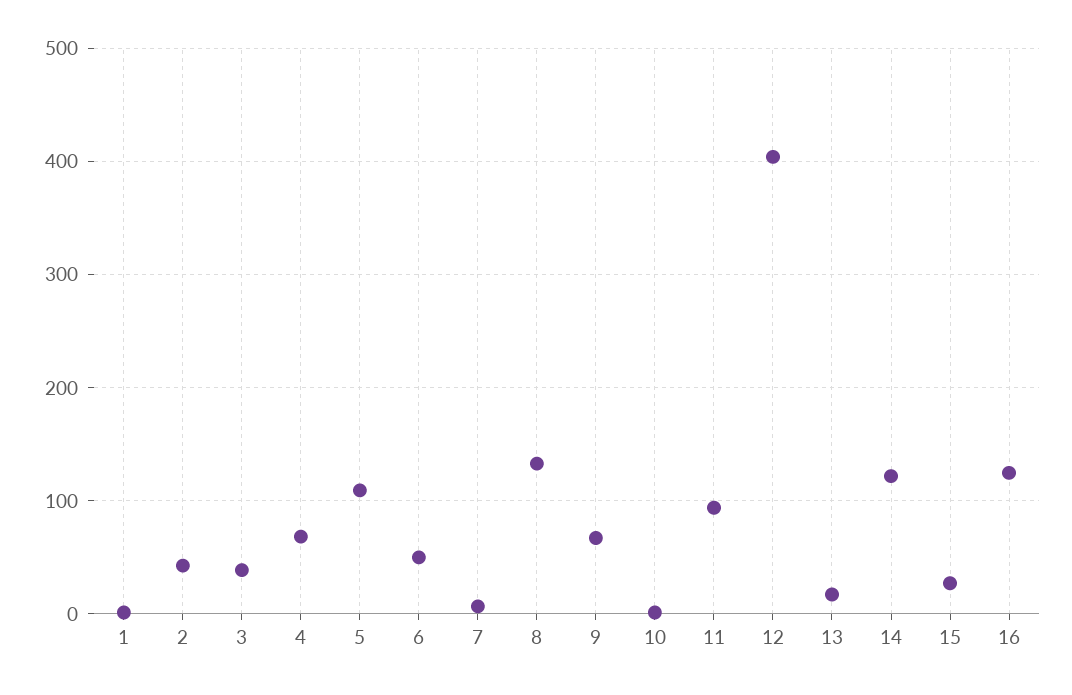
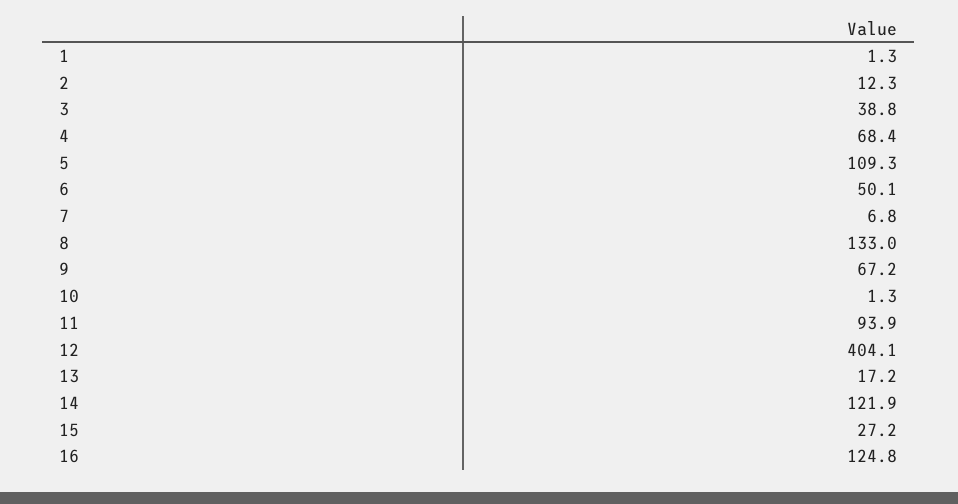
2: 40 -> 12.3

